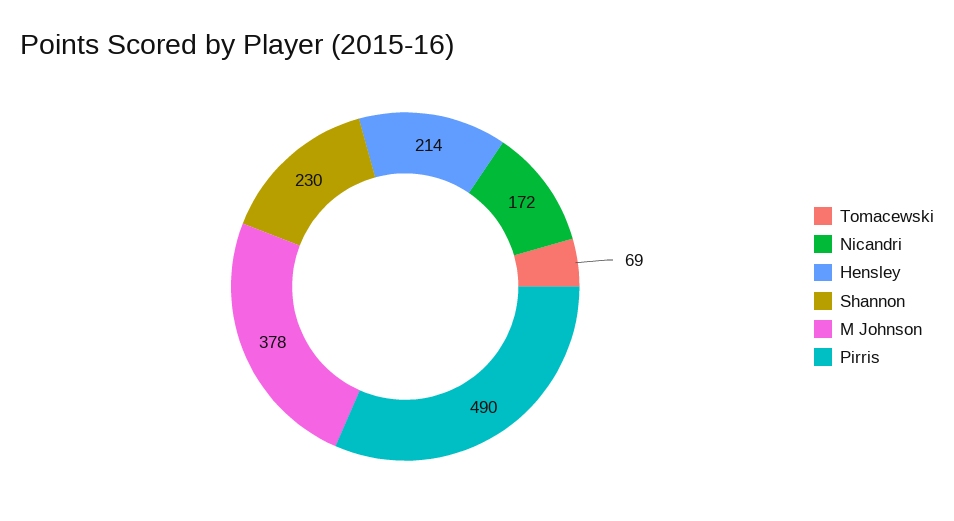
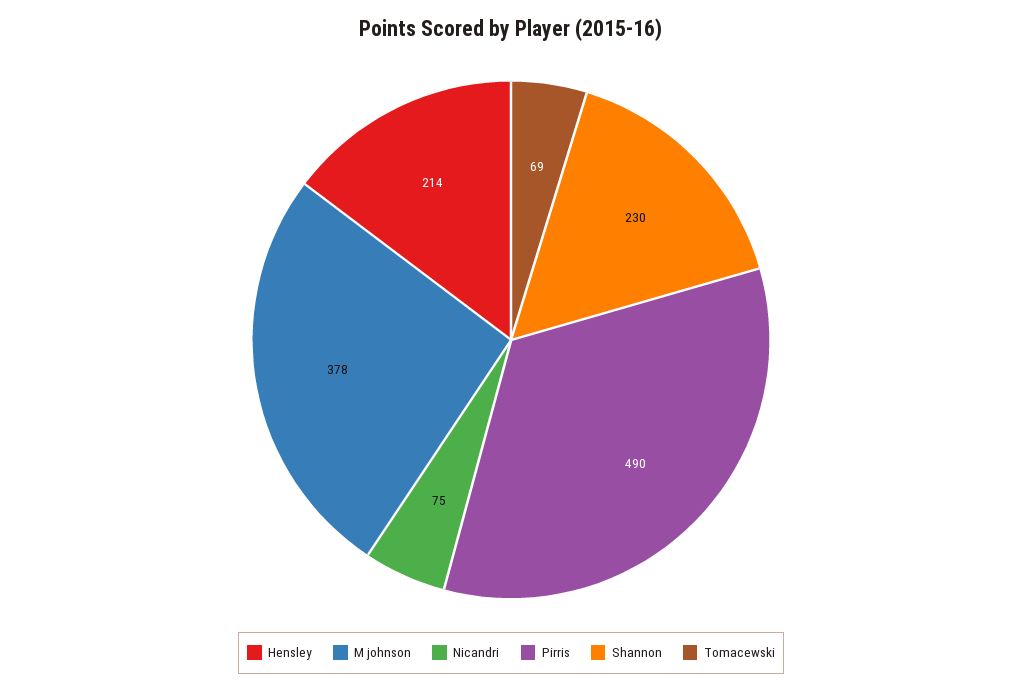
Nicandri: 172 -> 75

